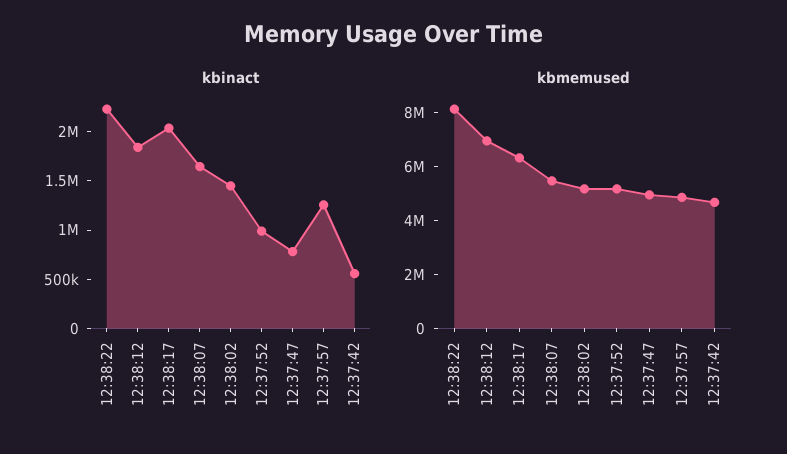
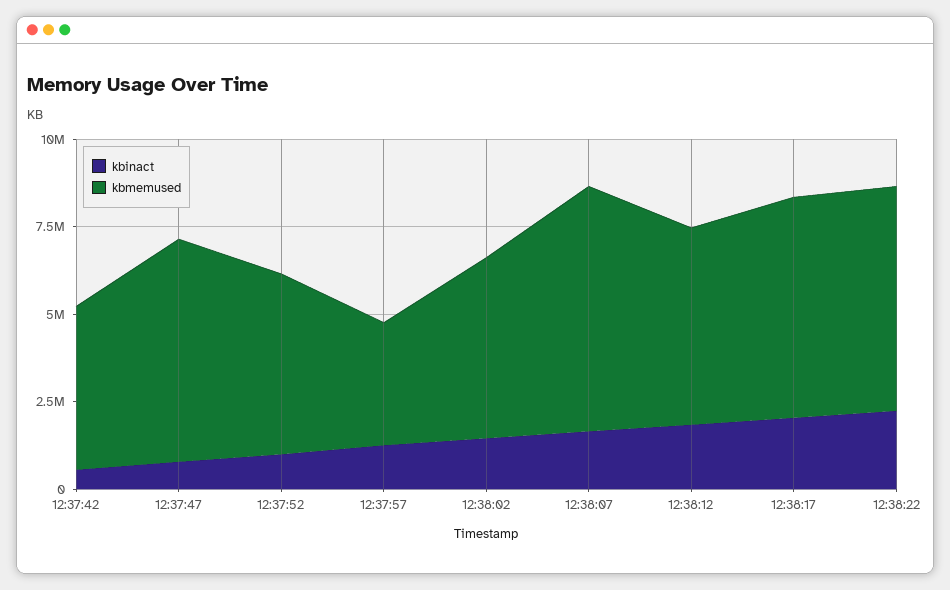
kbmemused, 12:38:22: 8000000 -> 6500000
kbmemused, 12:38:12: 7000000 -> 5500000
kbmemused, 12:38:07: 5500000 -> 7000000
kbmemused, 12:37:47: 5000000 -> 6500000
kbmemused, 12:37:57: 5000000 -> 3500000

